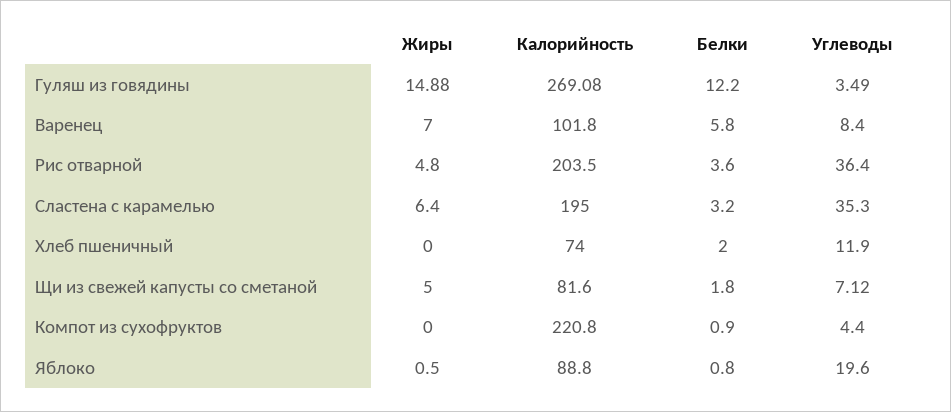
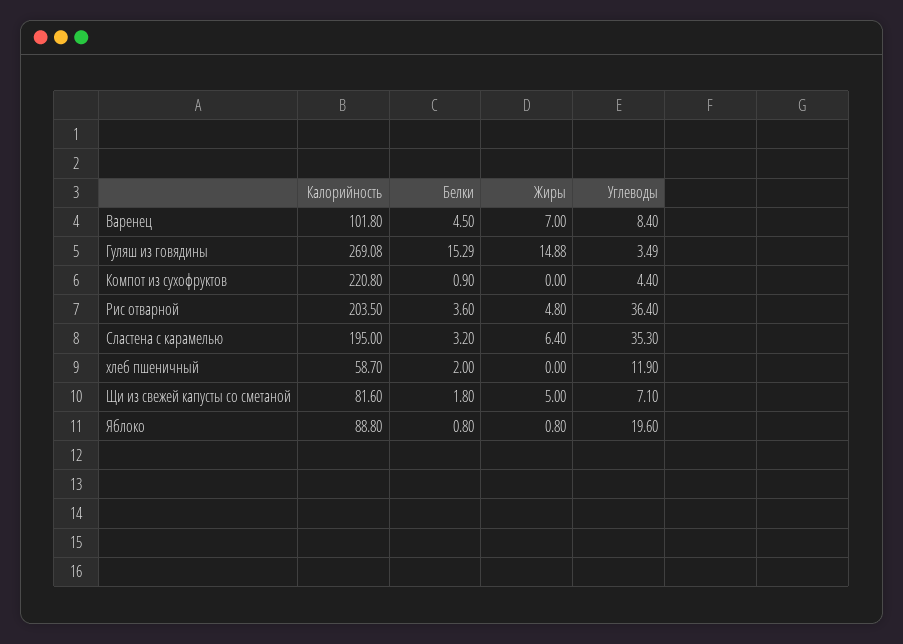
Белки, Гуляш из говядины: 12.2 -> 15.29
Белки, Варенец: 5.8 -> 4.5
Калорийность, Хлеб пшеничный: 74 -> 58.7
Углеводы, Щи из свежей капусты со сметаной: 7.12 -> 7.1
Жиры, Яблоко: 0.5 -> 0.8

